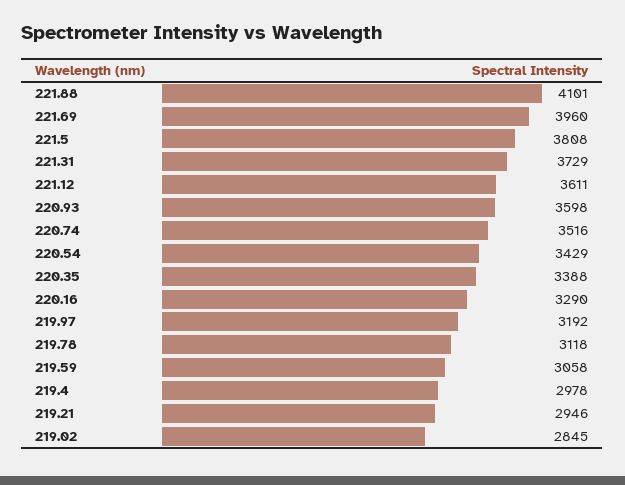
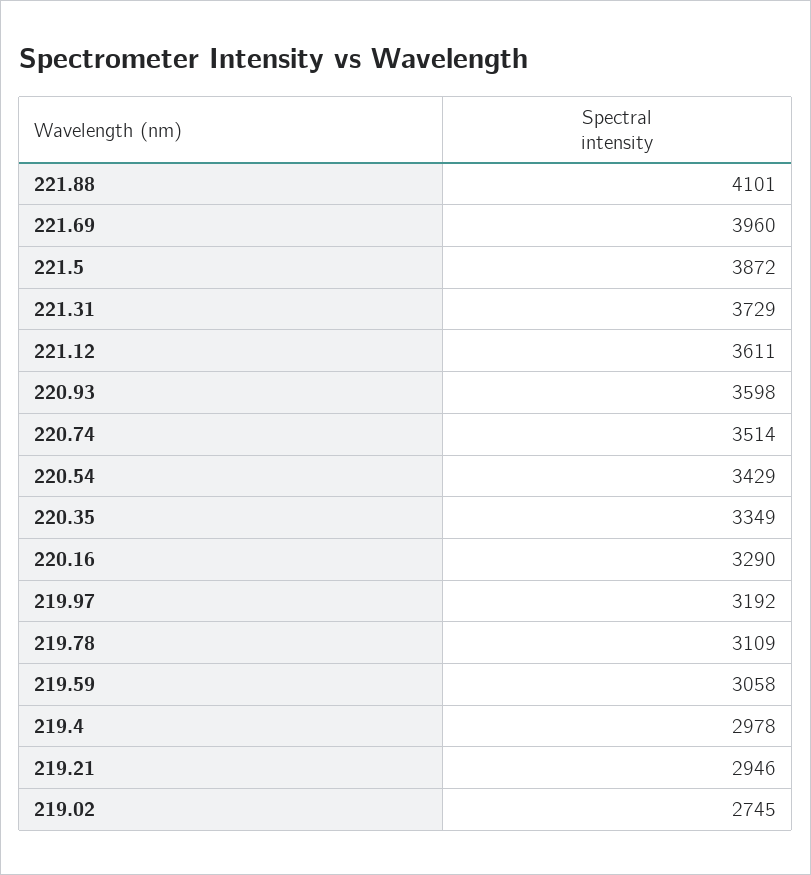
221.5: 3808 -> 3872
220.74: 3516 -> 3514
220.35: 3388 -> 3349
219.78: 3118 -> 3109
219.02: 2845 -> 2745

